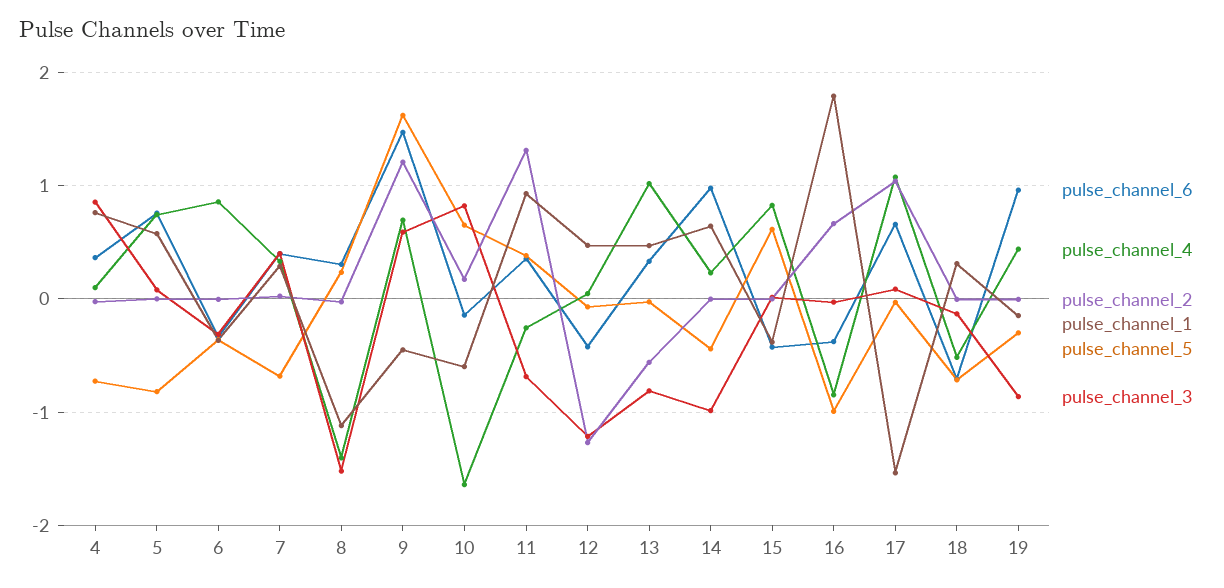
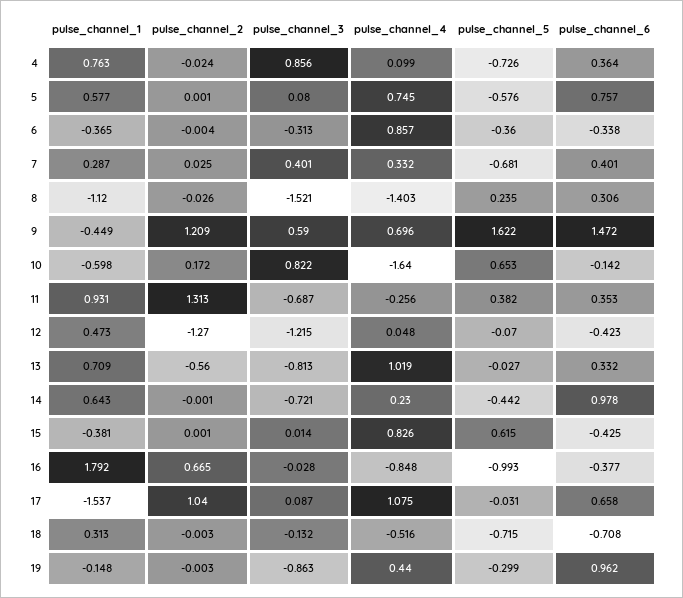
pulse_channel_5, 5: -0.8 -> -0.576
pulse_channel_1, 13: 0.5 -> 0.709
pulse_channel_3, 14: -1 -> -0.721

